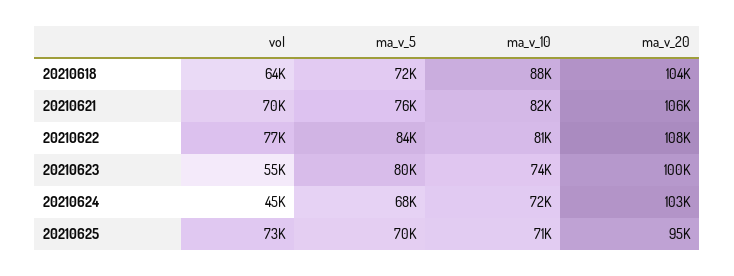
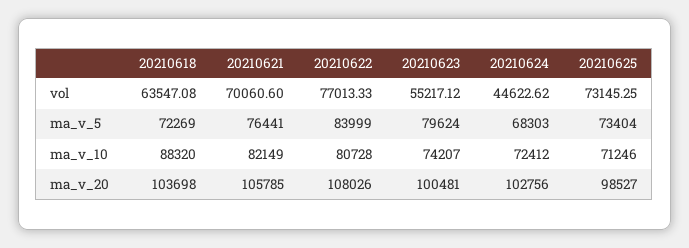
ma_v_5, 20210625: 70000 -> 73404
ma_v_20, 20210625: 95000 -> 98527

